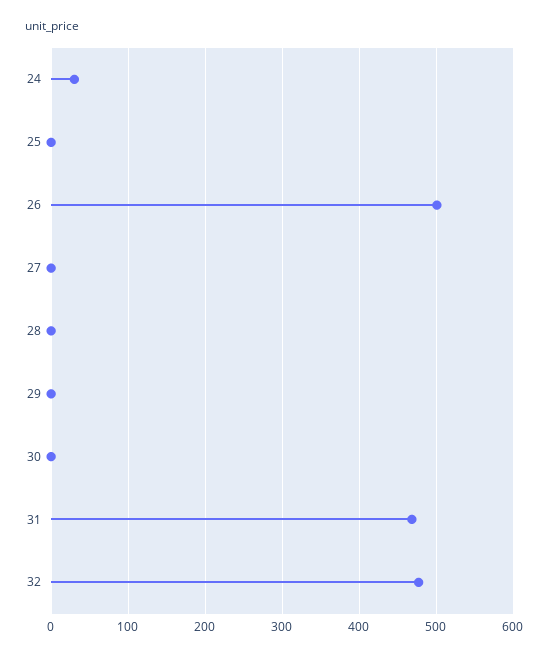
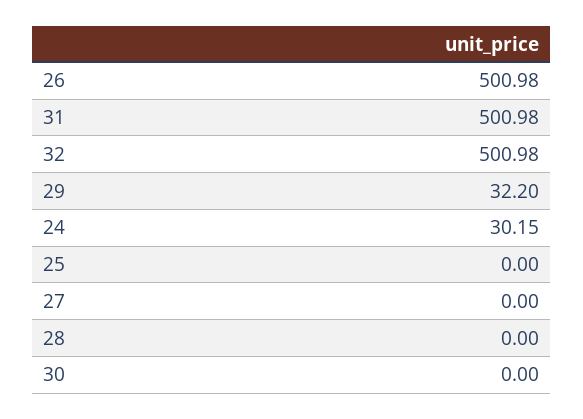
29: 0 -> 32.2
31: 470 -> 500.98
32: 480 -> 500.98

